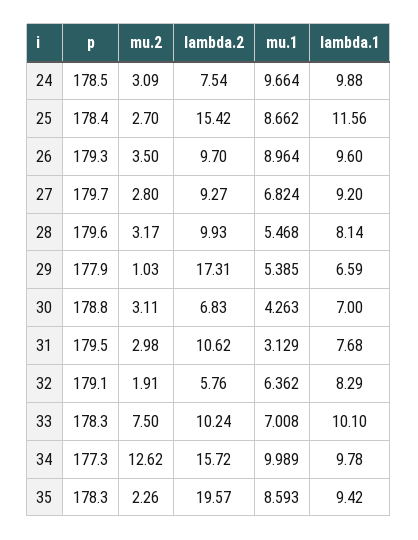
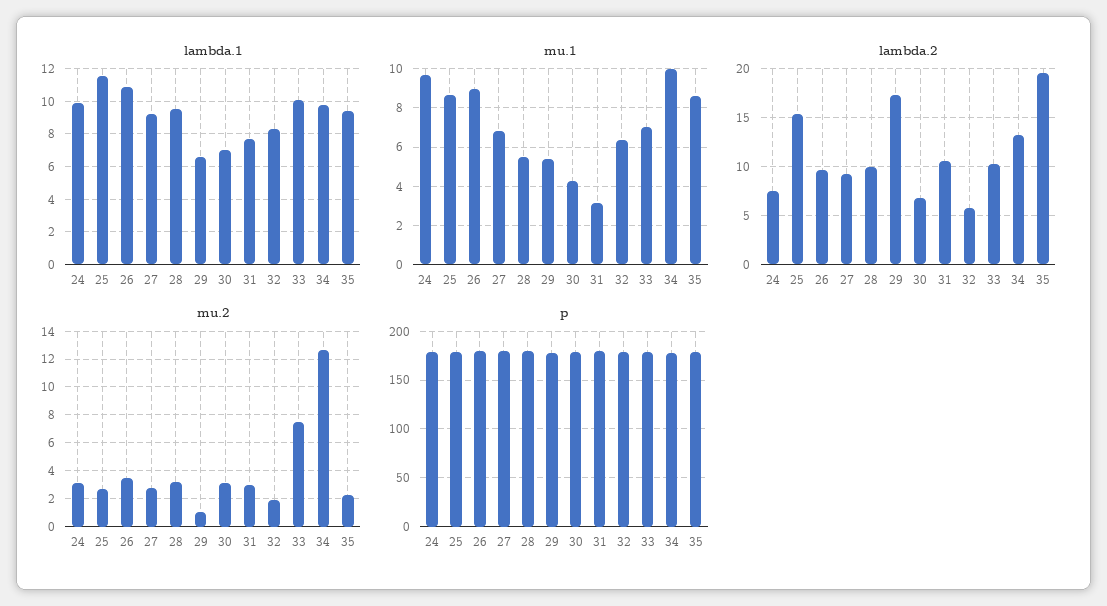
lambda.1, 26: 9.6 -> 11
lambda.1, 28: 8.14 -> 9.5
lambda.2, 34: 15.72 -> 13

